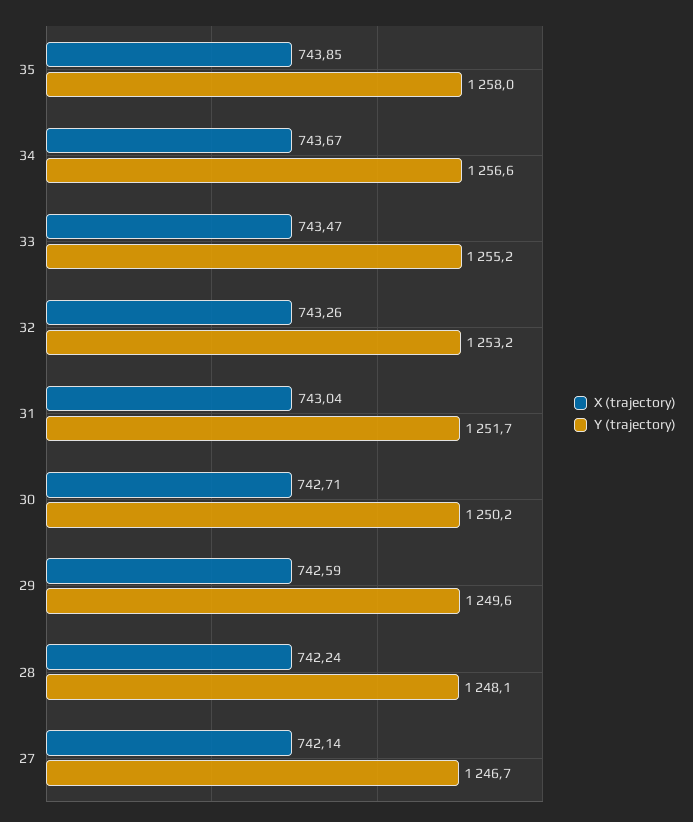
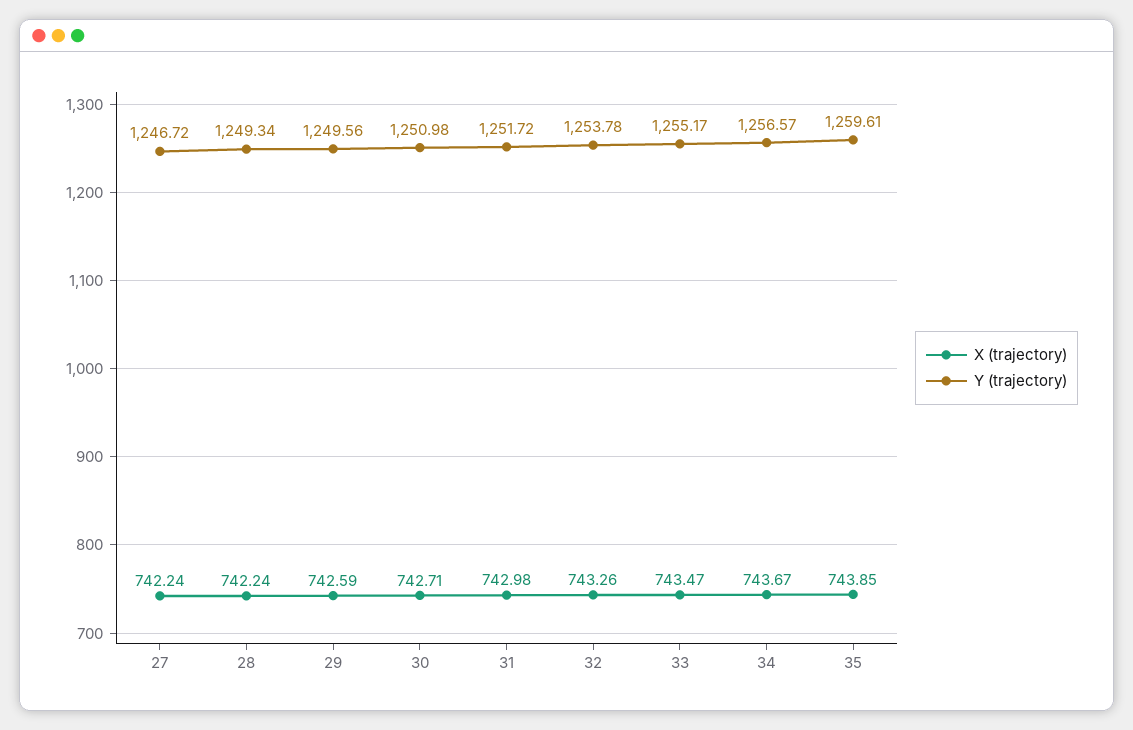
Y (trajectory), 35: 1258 -> 1259.61
Y (trajectory), 32: 1253.2 -> 1253.78
X (trajectory), 31: 743.04 -> 742.98
Y (trajectory), 30: 1250.2 -> 1250.98
Y (trajectory), 28: 1248.1 -> 1249.34
X (trajectory), 27: 742.14 -> 742.24

